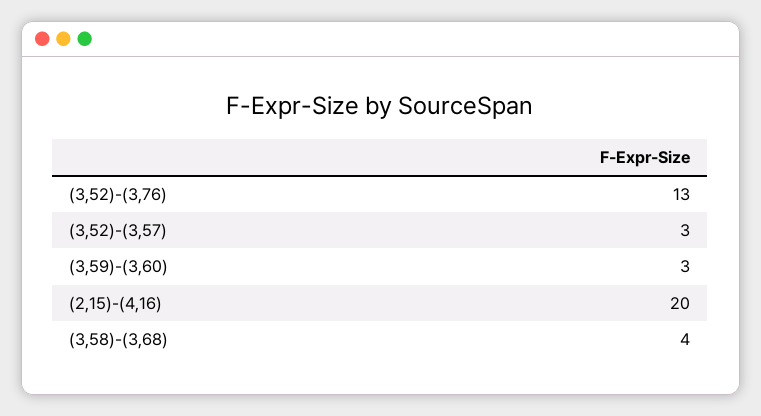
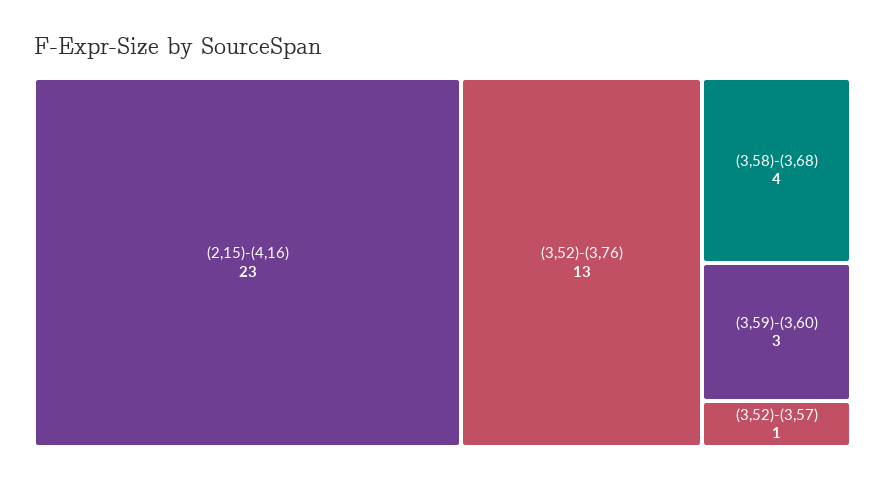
(3,52)-(3,57): 3 -> 1
(2,15)-(4,16): 20 -> 23

